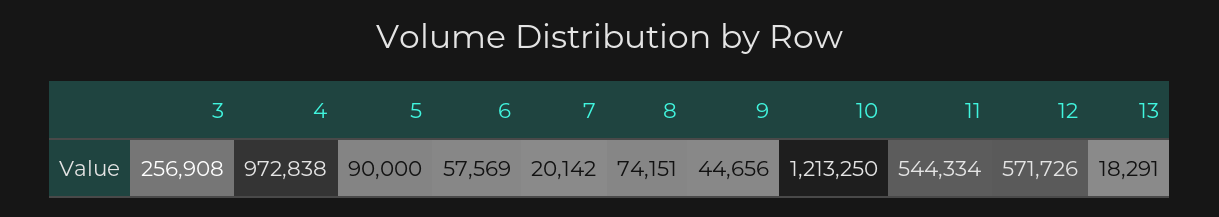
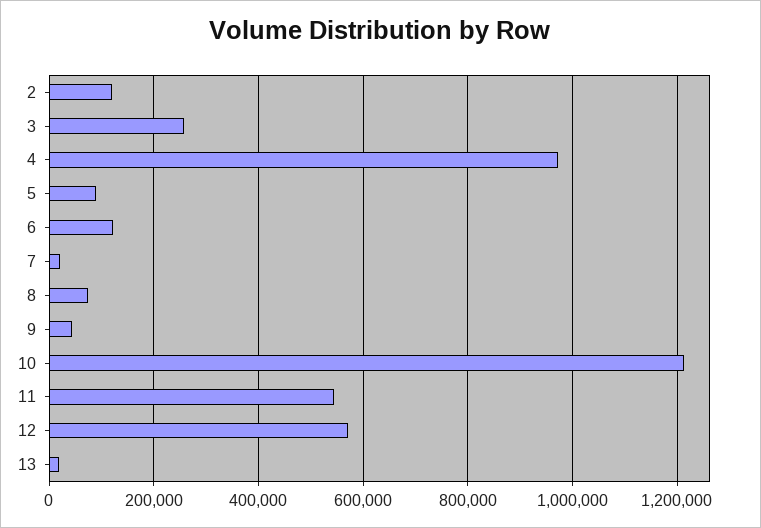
6: 57569 -> 120000
2: none -> 120000

